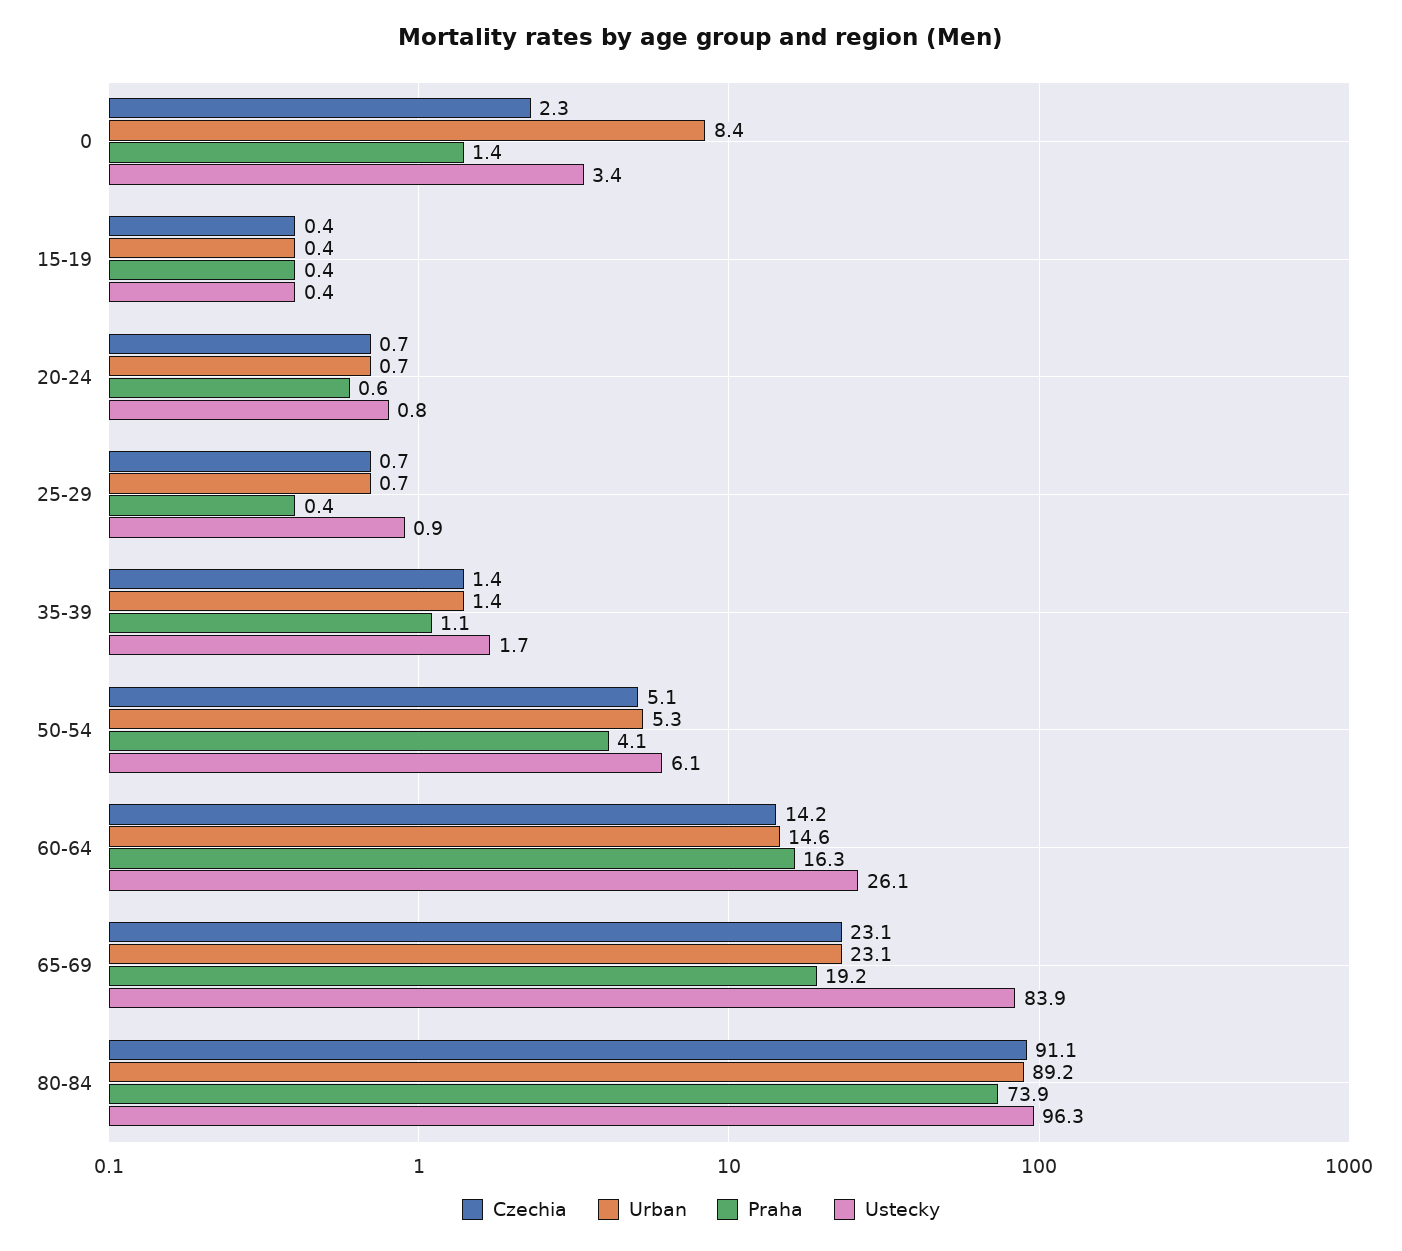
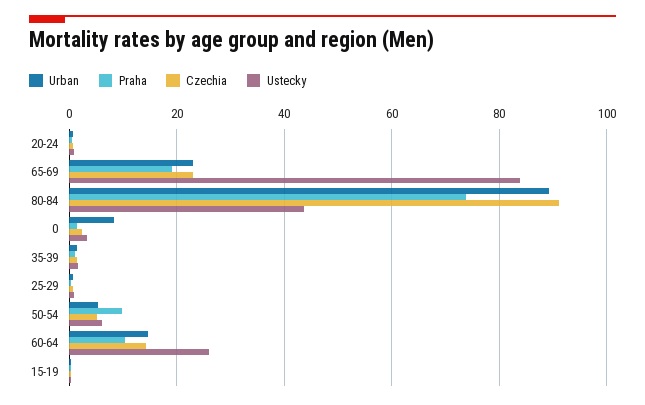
Praha, 50-54: 4.1 -> 10
Praha, 60-64: 16.3 -> 10
Ustecky, 80-84: 96.3 -> 44

